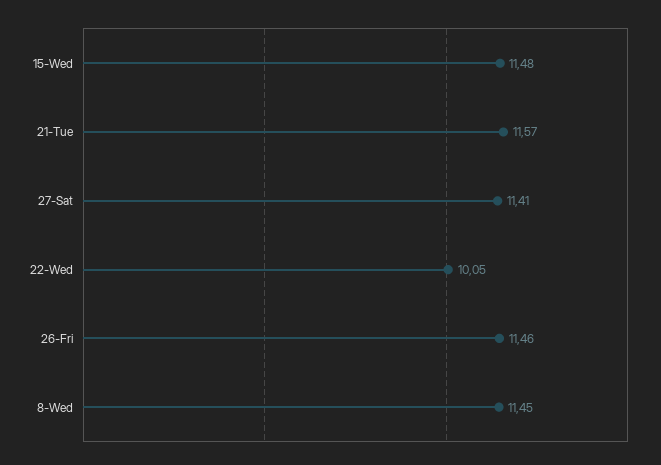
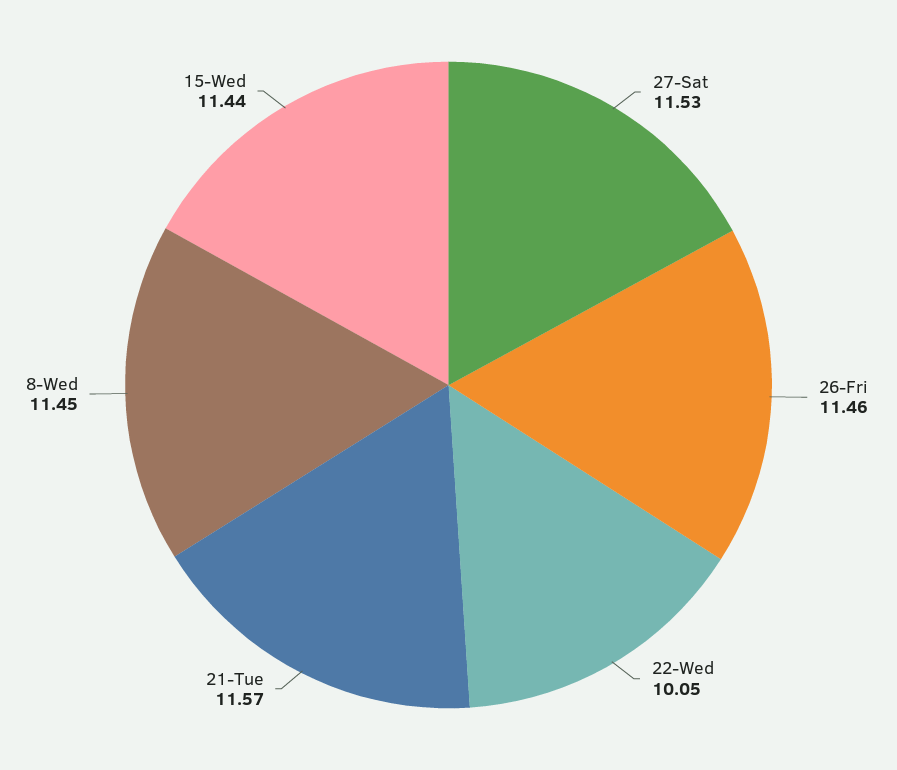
15-Wed: 11.48 -> 11.44
27-Sat: 11.41 -> 11.53

